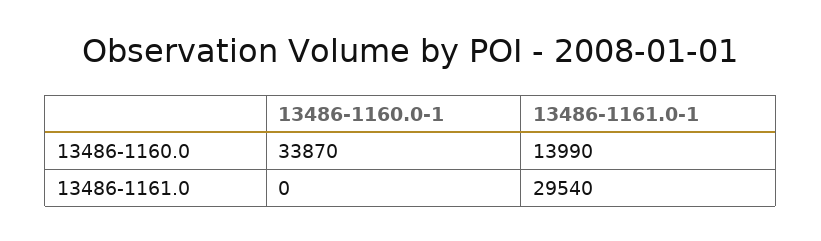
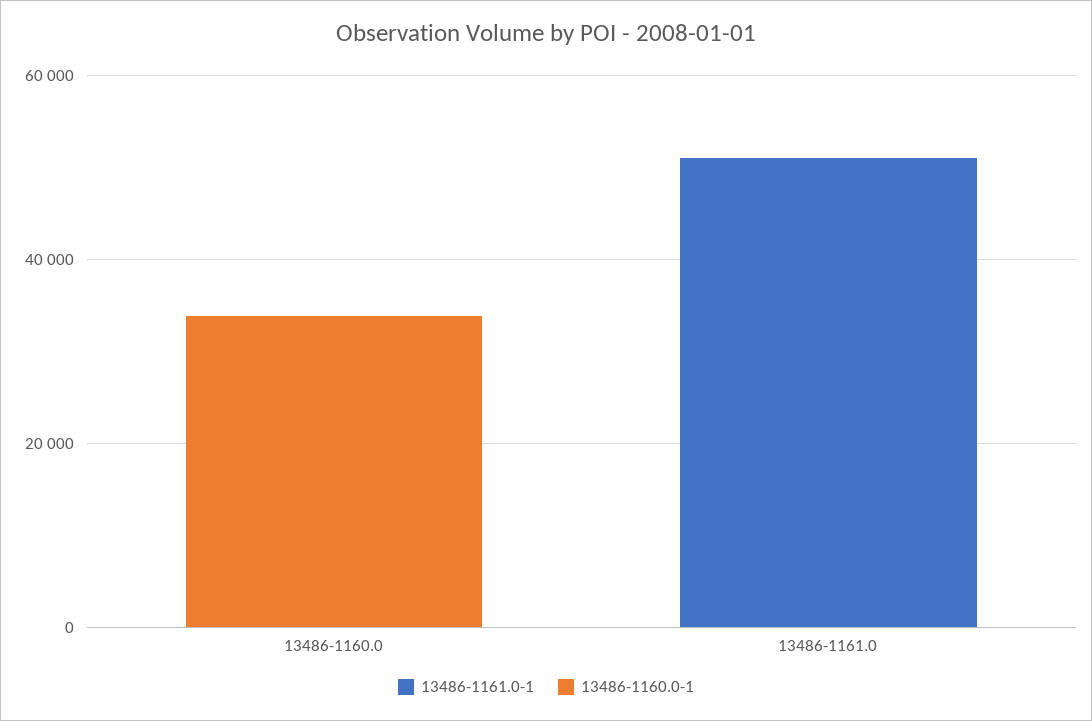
13486-1161.0-1, 13486-1160.0: 13990 -> 0
13486-1161.0-1, 13486-1161.0: 29540 -> 50000

